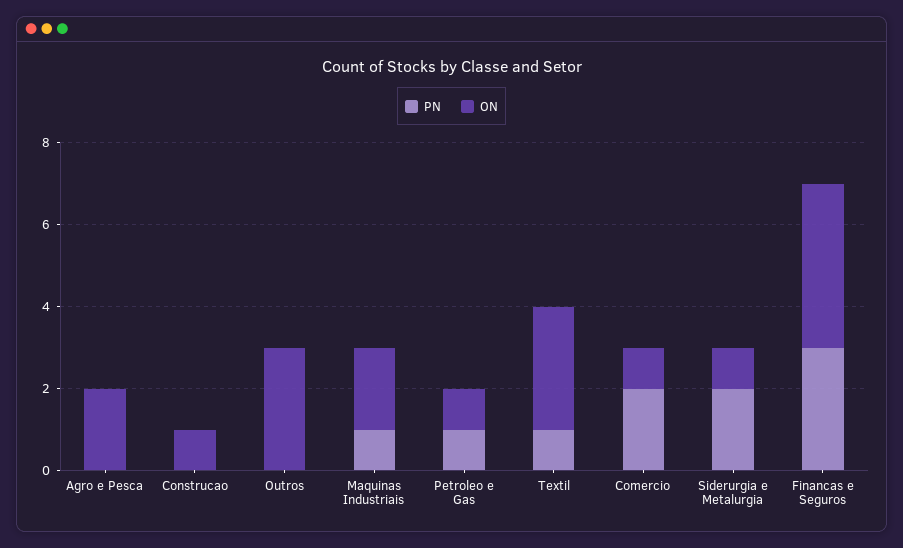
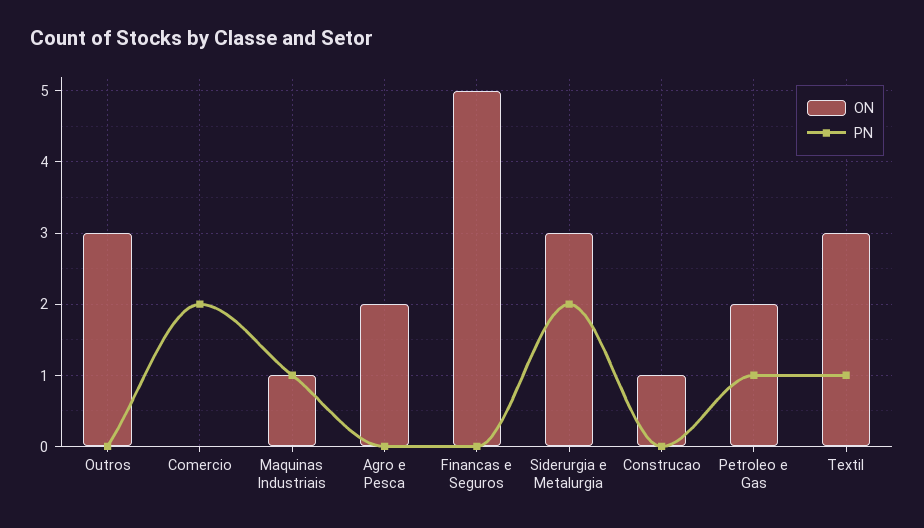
ON, Maquinas Industriais: 2 -> 1
ON, Petroleo e Gas: 1 -> 2
ON, Comercio: 1 -> 0
ON, Siderurgia e Metalurgia: 1 -> 3
PN, Financas e Seguros: 3 -> 0
ON, Financas e Seguros: 4 -> 5

